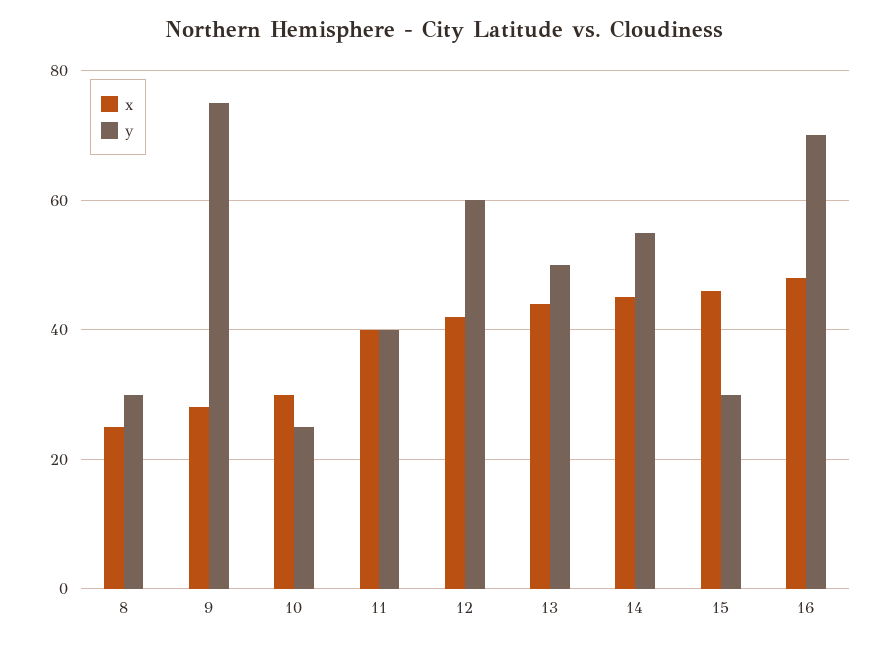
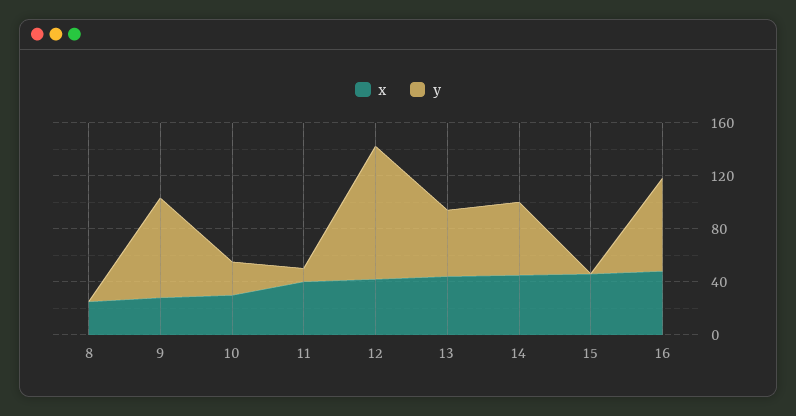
y, 8: 30 -> 0
y, 11: 40 -> 10
y, 12: 60 -> 100
y, 15: 30 -> 0

